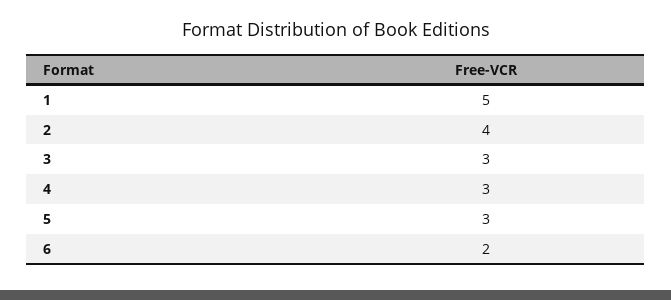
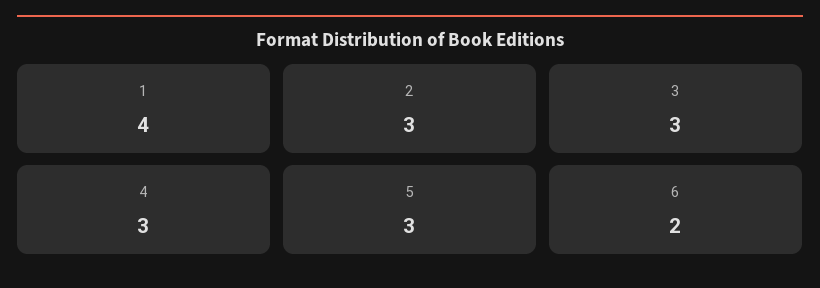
1: 5 -> 4
2: 4 -> 3

